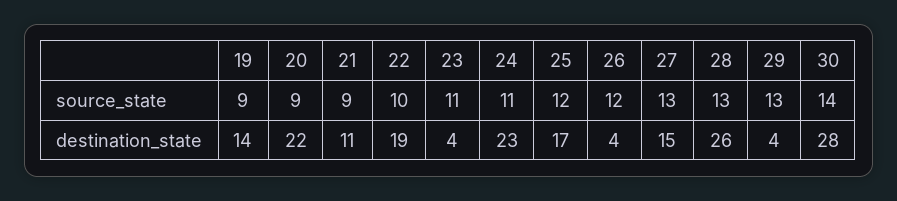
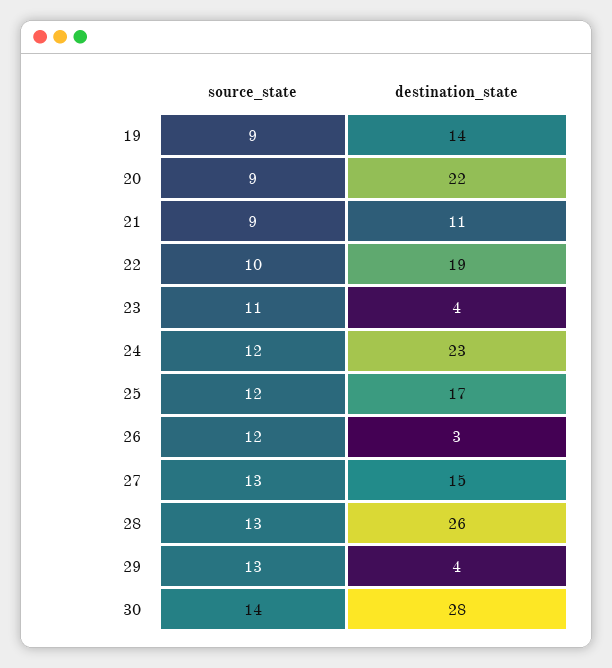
24, source_state: 11 -> 12
26, destination_state: 4 -> 3

